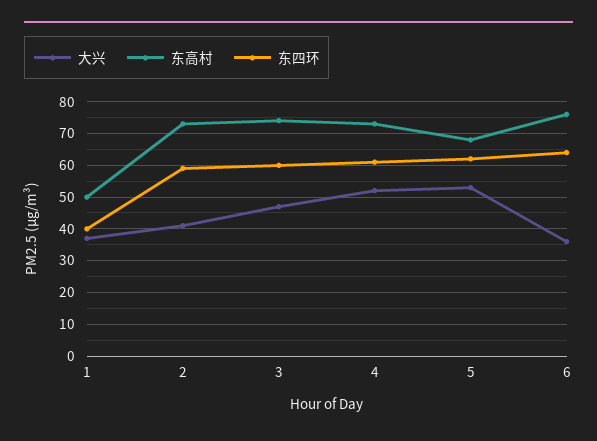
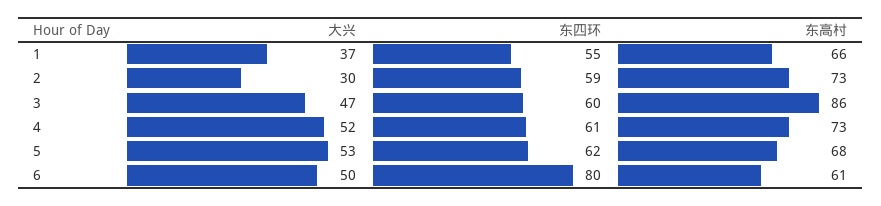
东高村, 1: 50 -> 66
东四环, 1: 40 -> 55
大兴, 2: 40 -> 30
东高村, 3: 75 -> 86
大兴, 6: 35 -> 50
东高村, 6: 75 -> 61
东四环, 6: 65 -> 80

